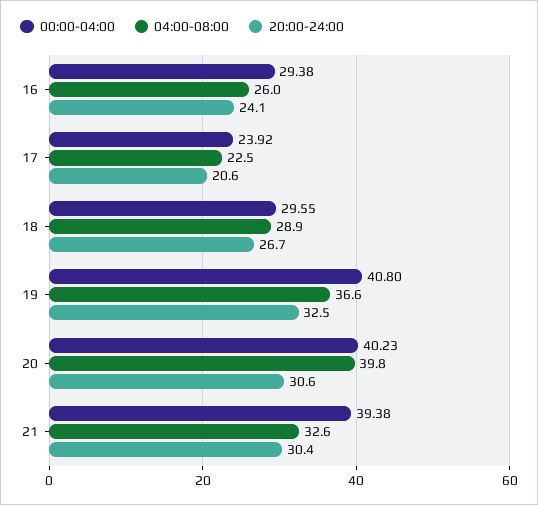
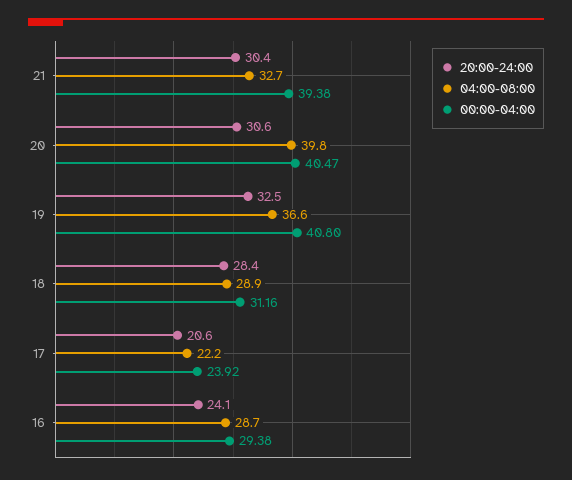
04:00-08:00, 16: 26 -> 28.7
04:00-08:00, 17: 22.5 -> 22.2
00:00-04:00, 18: 29.55 -> 31.16
20:00-24:00, 18: 26.7 -> 28.4
00:00-04:00, 20: 40.23 -> 40.47
04:00-08:00, 21: 32.6 -> 32.7

